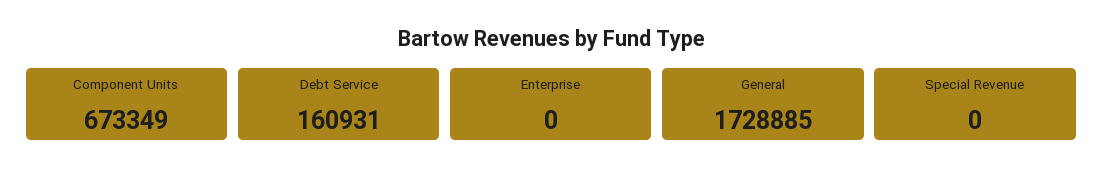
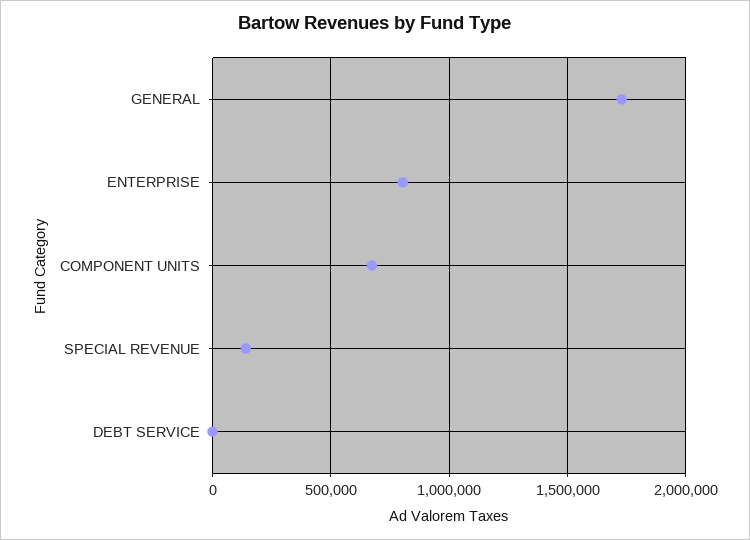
Debt Service: 160931 -> 0
Enterprise: 0 -> 800000
Special Revenue: 0 -> 150000

